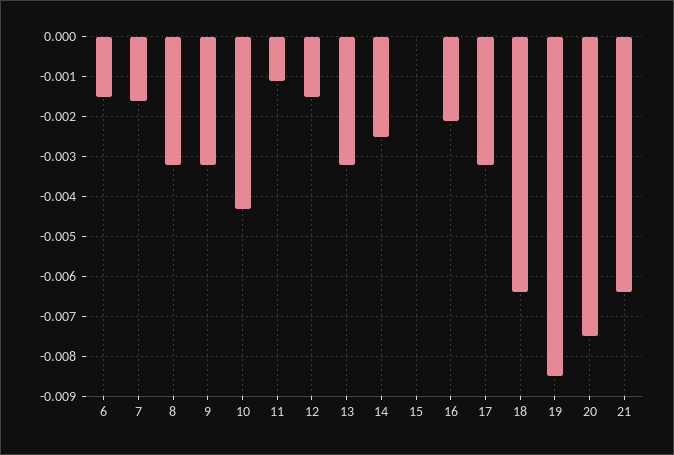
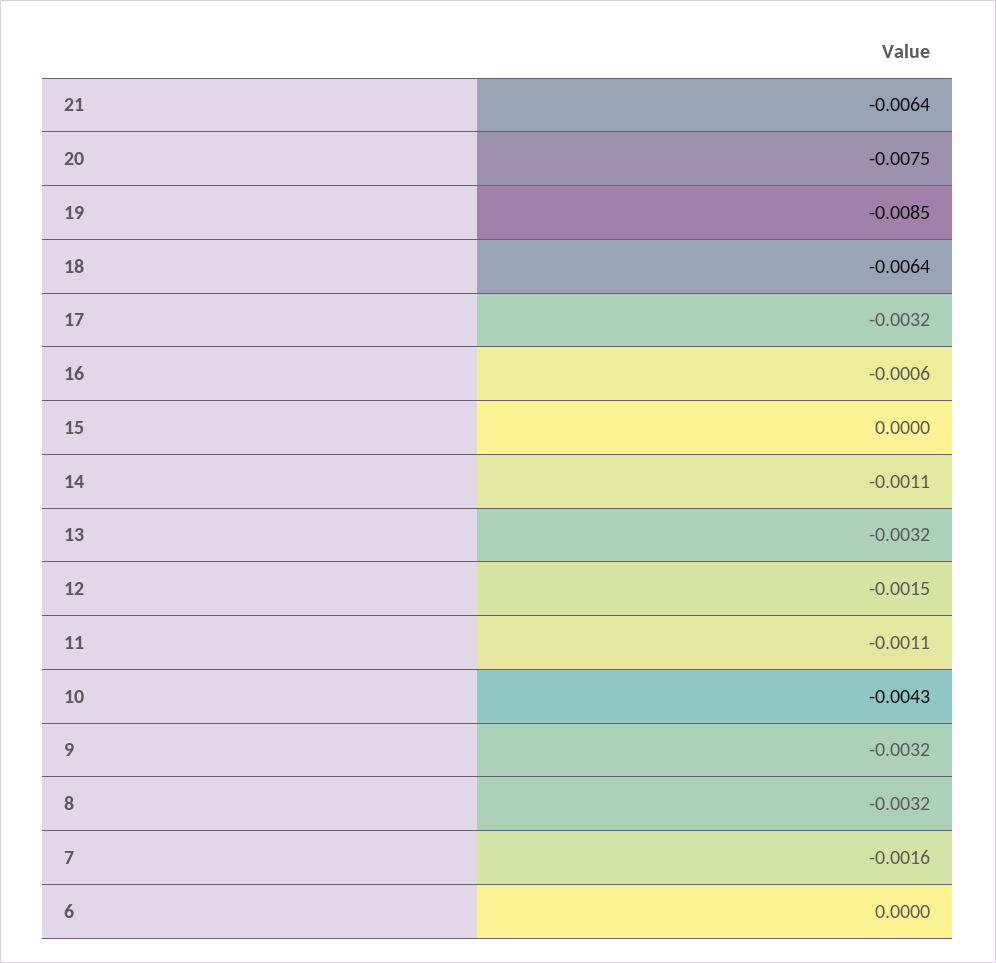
6: -0.0015 -> 0
14: -0.0025 -> -0.0011
16: -0.002 -> -0.0006

